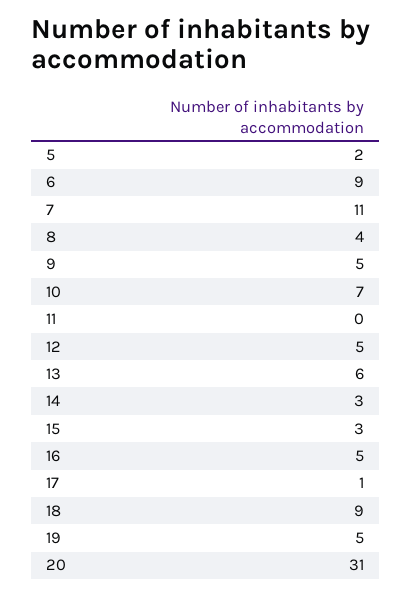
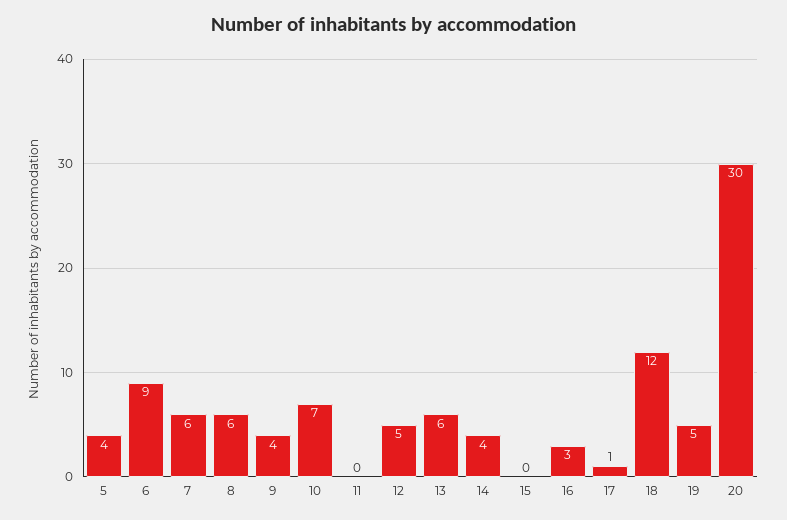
5: 2 -> 4
7: 11 -> 6
8: 4 -> 6
9: 5 -> 4
14: 3 -> 4
15: 3 -> 0
16: 5 -> 3
18: 9 -> 12
20: 31 -> 30

